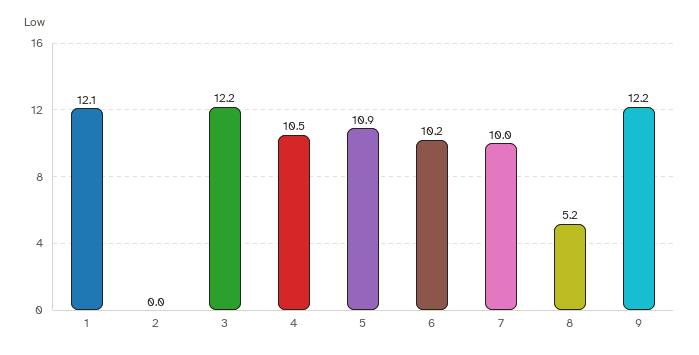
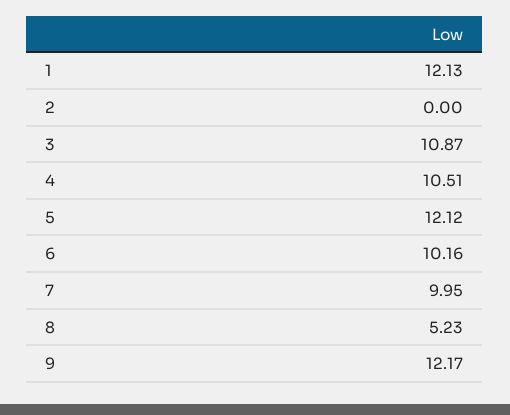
3: 12.2 -> 10.87
5: 10.9 -> 12.12

